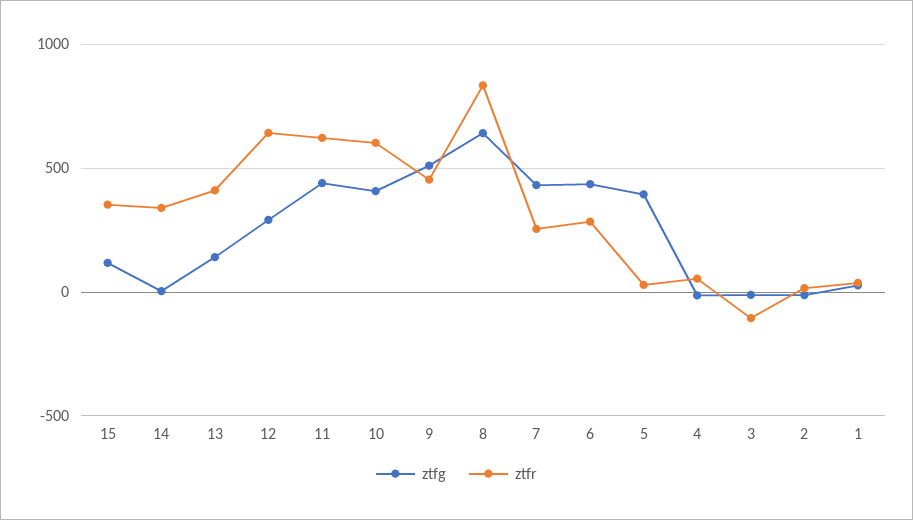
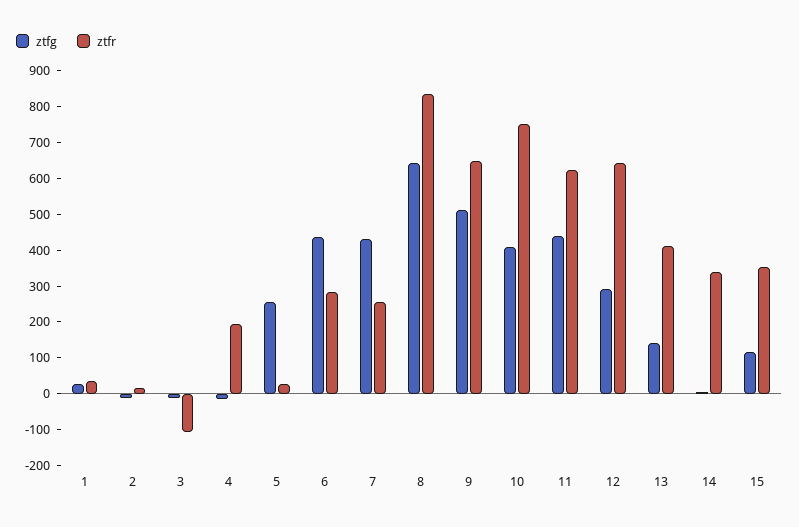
ztfr, 10: 600 -> 750
ztfr, 9: 450 -> 650
ztfg, 5: 400 -> 250
ztfr, 4: 50 -> 200

